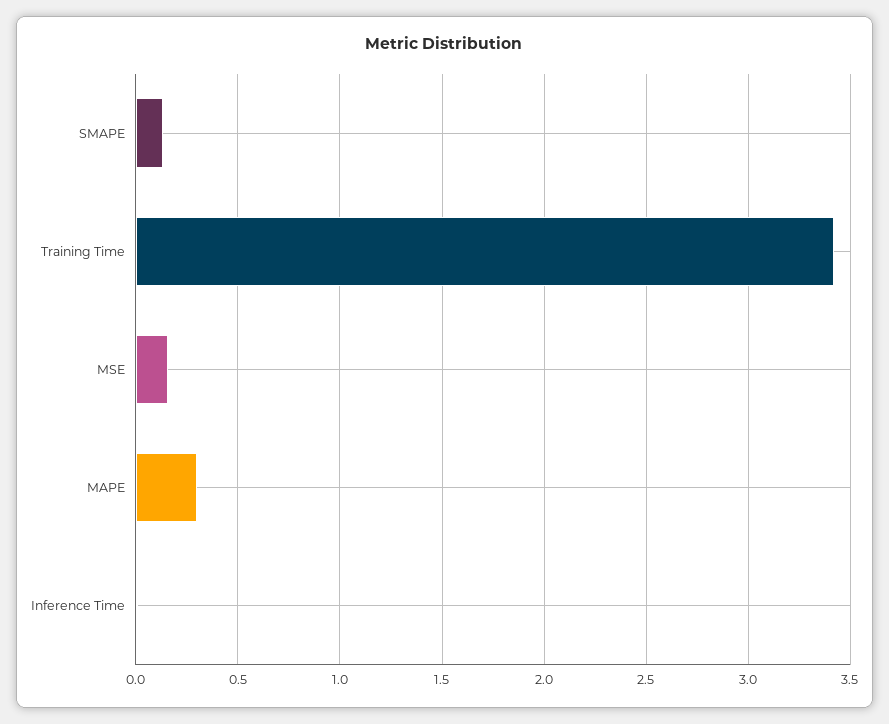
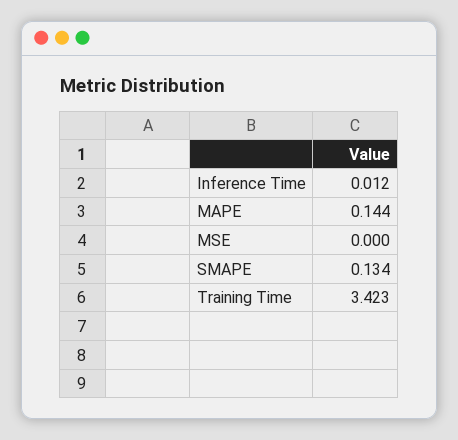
MSE: 0.15 -> 0
MAPE: 0.3 -> 0.144

